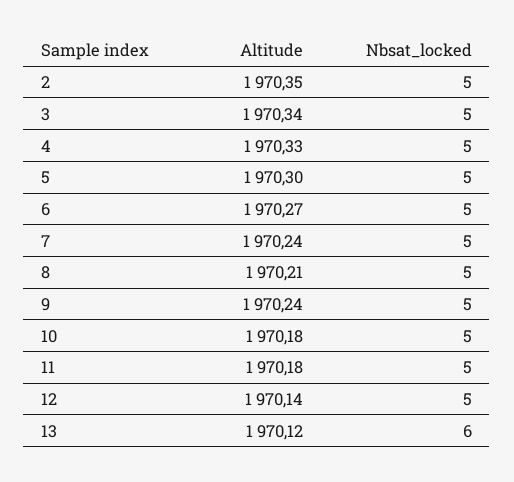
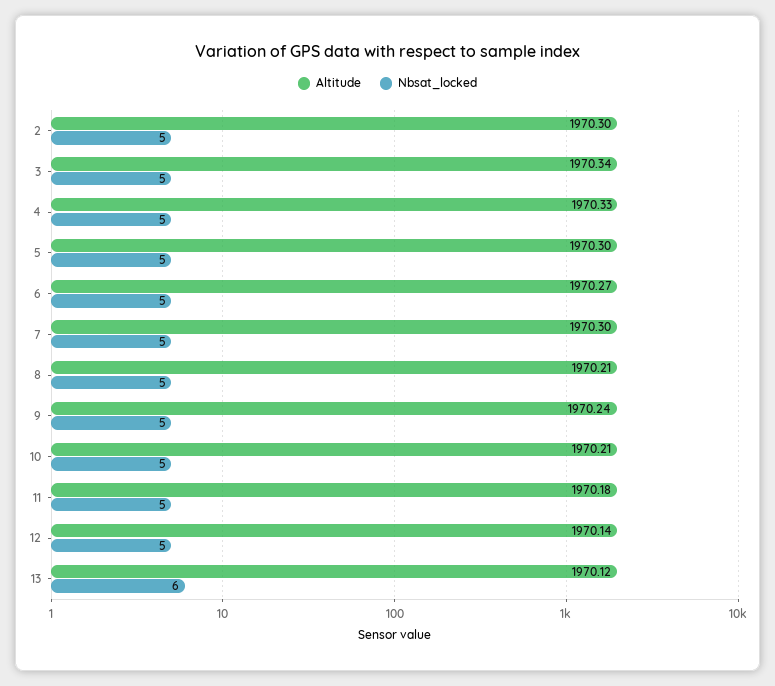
Altitude, 2: 1970.35 -> 1970.3
Altitude, 7: 1970.24 -> 1970.3
Altitude, 10: 1970.18 -> 1970.21

